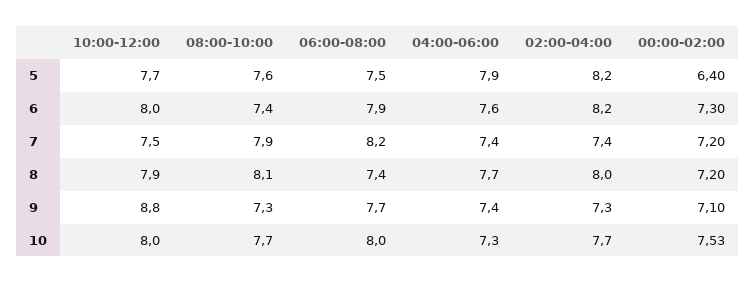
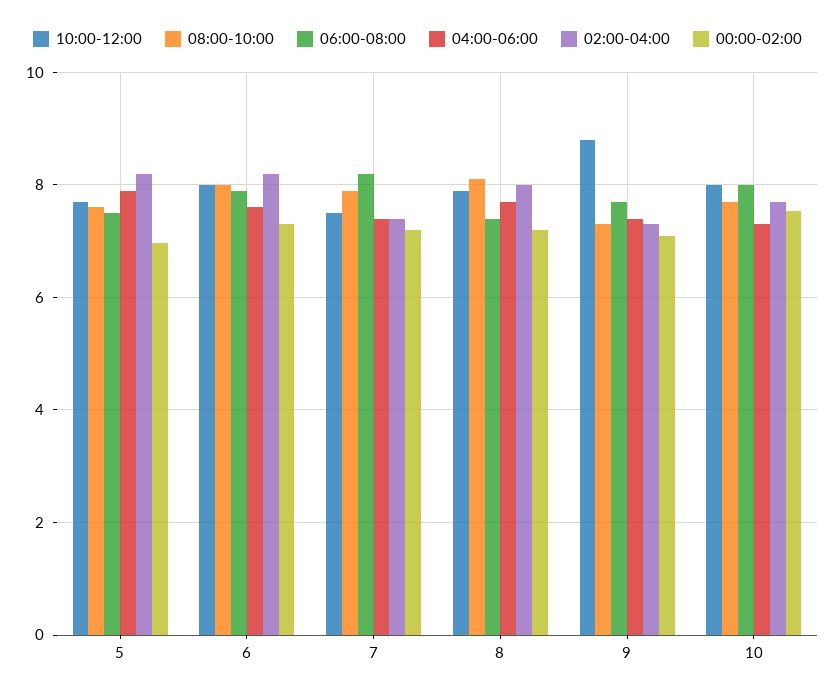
00:00-02:00, 5: 6.4 -> 7
08:00-10:00, 6: 7.4 -> 8

